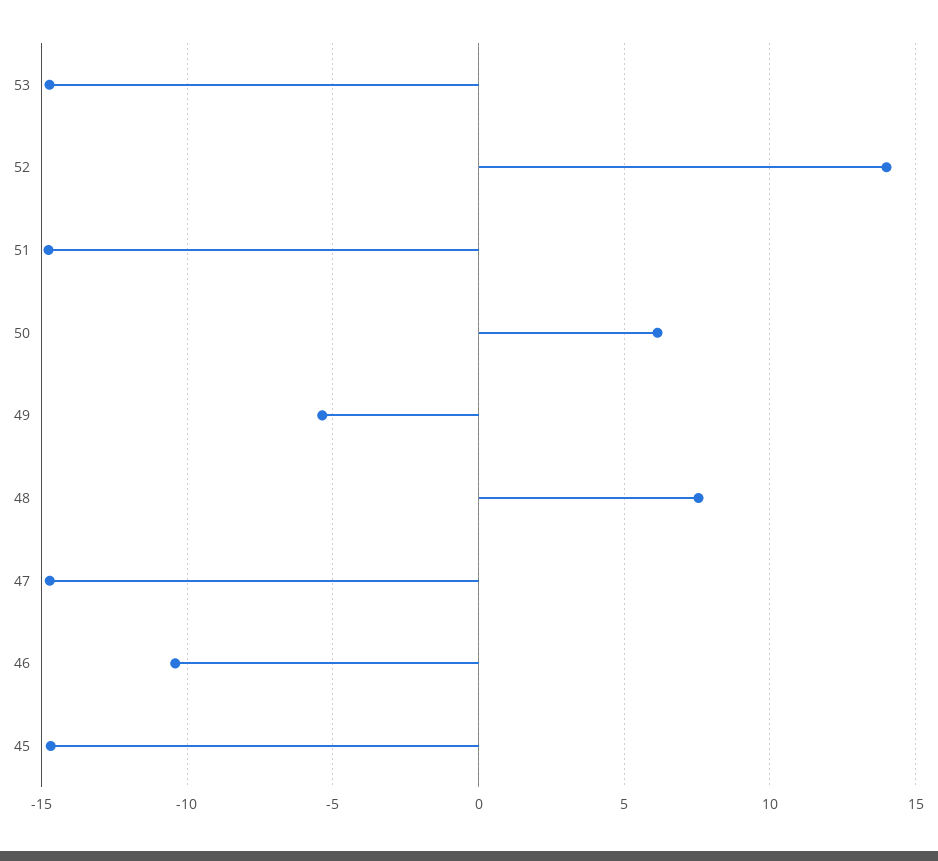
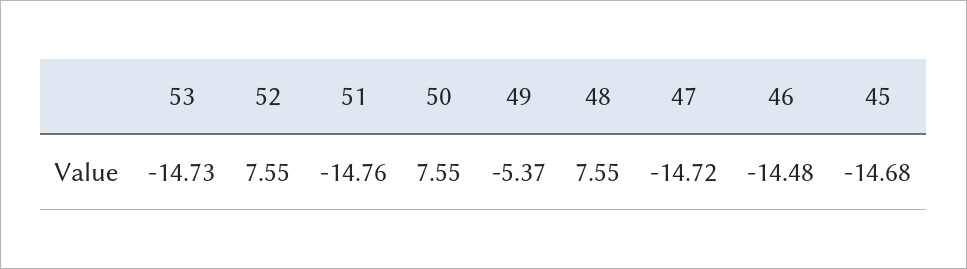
52: 14 -> 7.55
50: 6 -> 7.55
46: -10.5 -> -14.48

